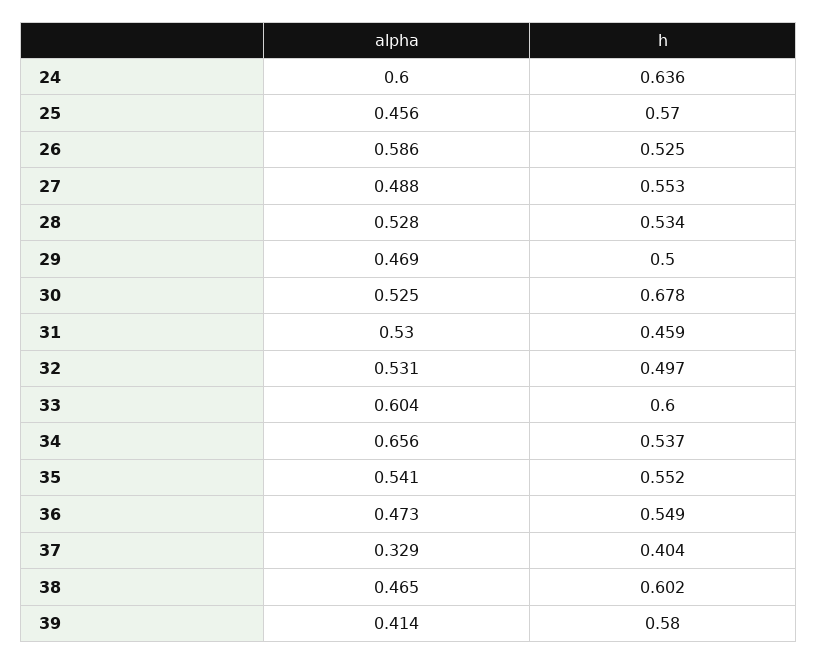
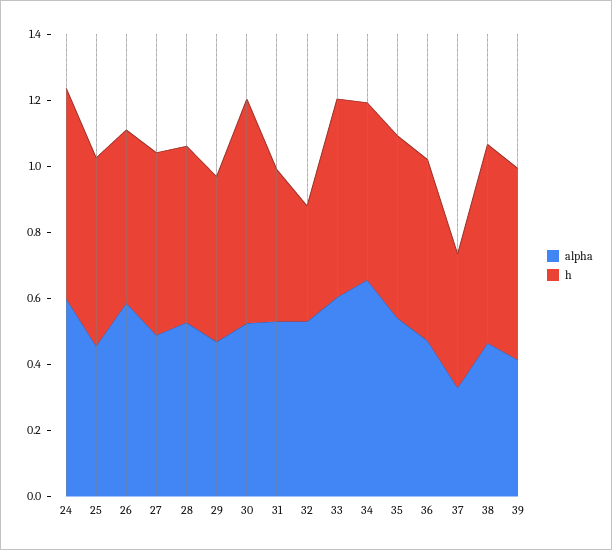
h, 32: 0.497 -> 0.35

